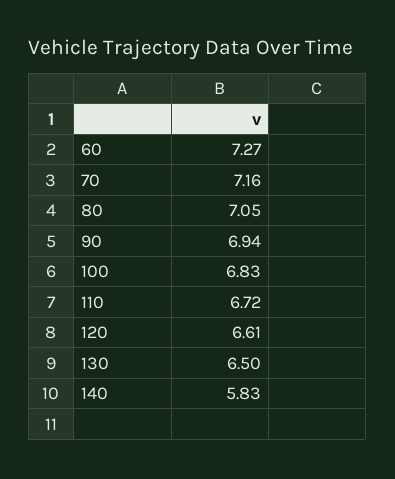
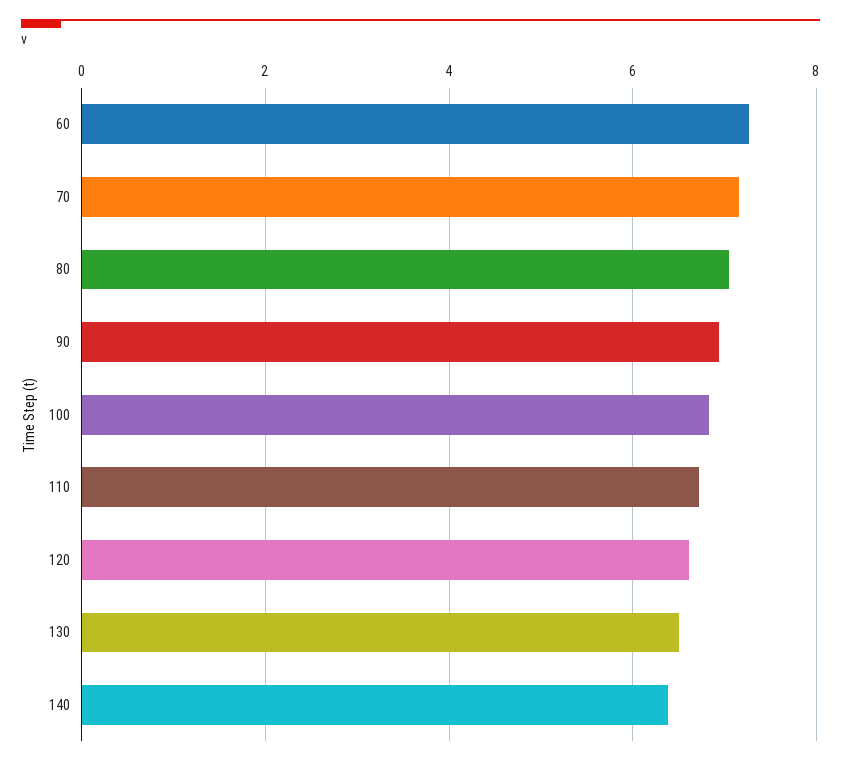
140: 5.83 -> 6.4

